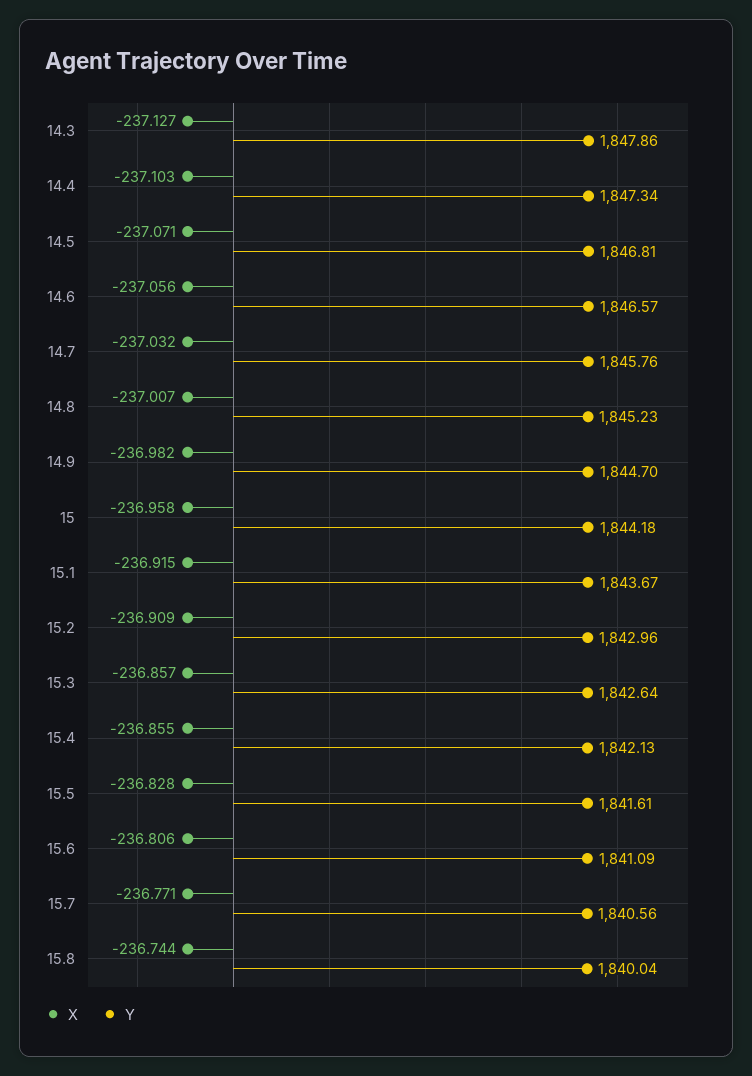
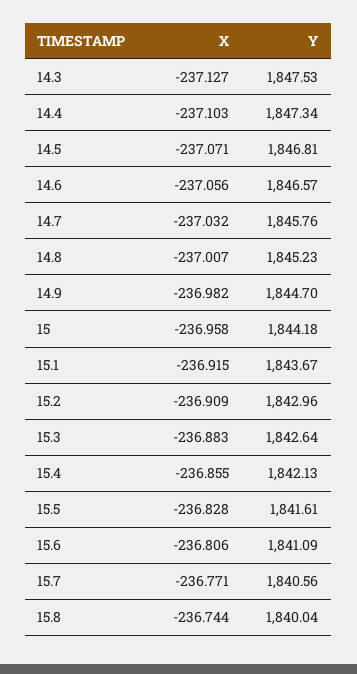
Y, 14.3: 1847.86 -> 1847.53
X, 15.3: -236.857 -> -236.883

